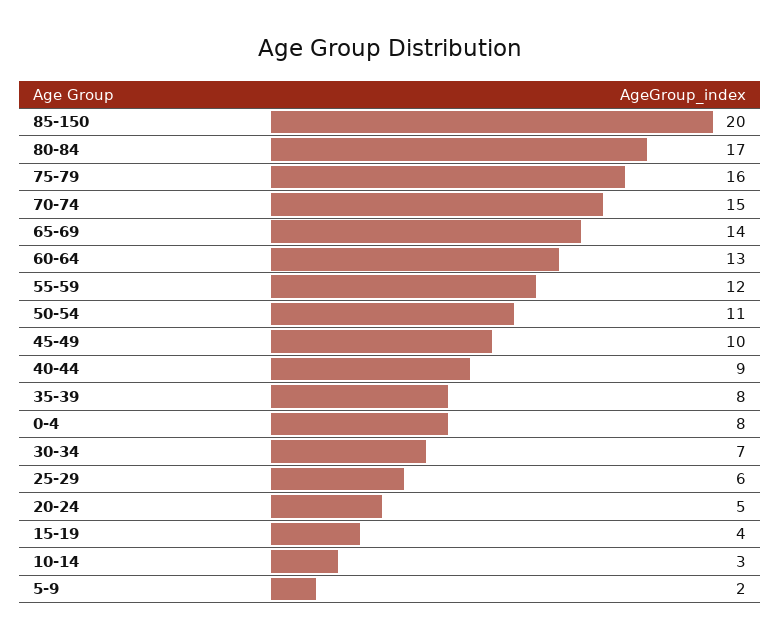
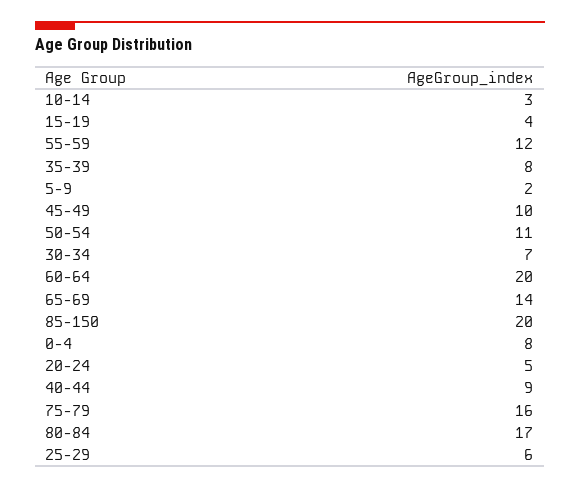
70-74: 15 -> none
60-64: 13 -> 20

